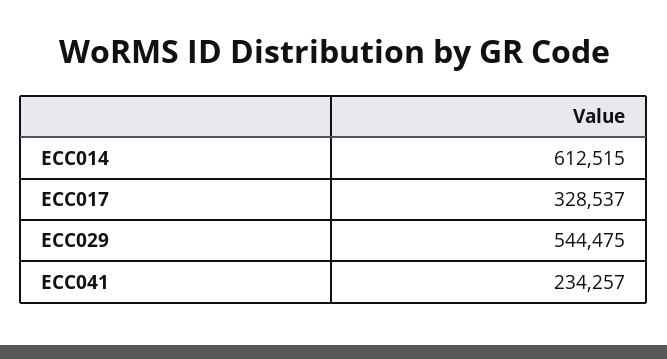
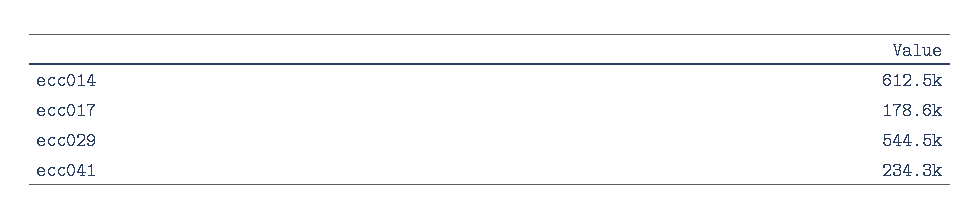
ECC017: 328537 -> 178600

